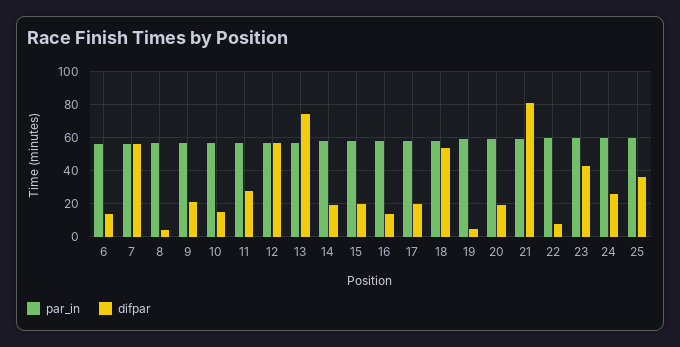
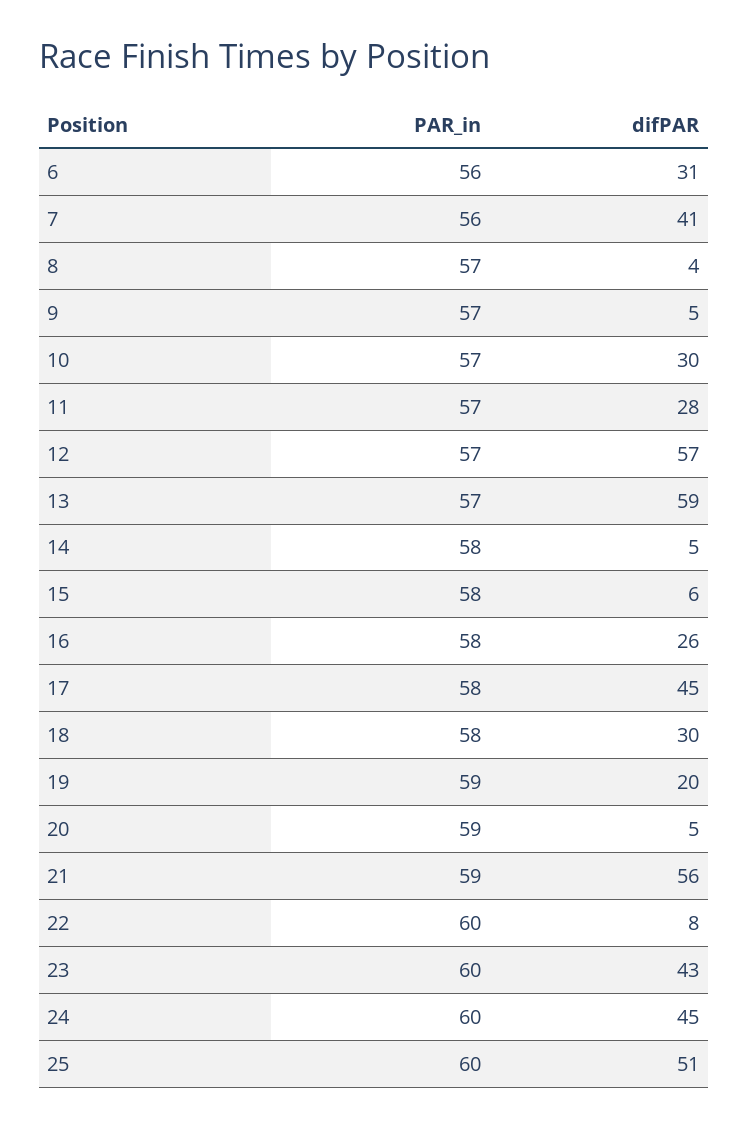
difpar, 6: 15 -> 31
difpar, 7: 55 -> 41
difpar, 9: 20 -> 5
difpar, 10: 15 -> 30
difpar, 13: 75 -> 59
difpar, 14: 20 -> 5
difpar, 15: 20 -> 6
difpar, 16: 15 -> 26
difpar, 17: 20 -> 45
difpar, 18: 55 -> 30
difpar, 19: 5 -> 20
difpar, 20: 20 -> 5
difpar, 21: 80 -> 56
difpar, 24: 25 -> 45
difpar, 25: 35 -> 51

